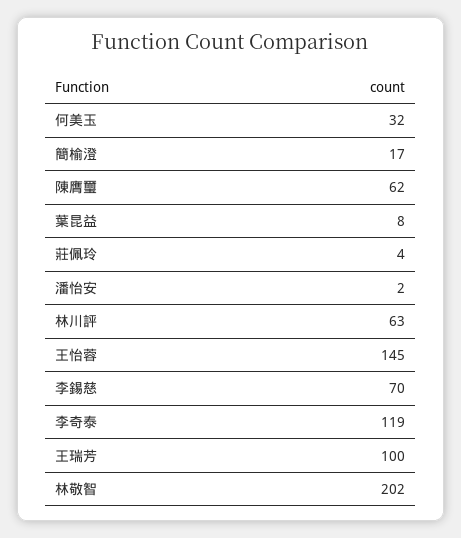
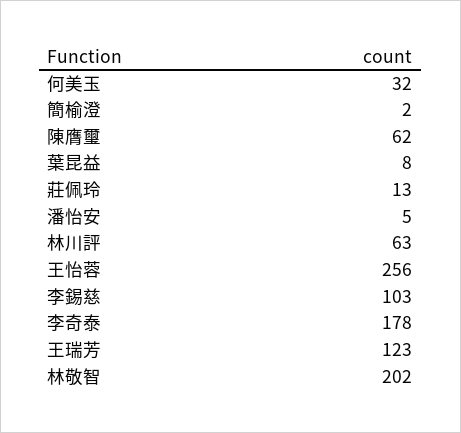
簡榆澄: 17 -> 2
莊佩玲: 4 -> 13
潘怡安: 2 -> 5
王怡蓉: 145 -> 256
李錫慈: 70 -> 103
李奇泰: 119 -> 178
王瑞芳: 100 -> 123

